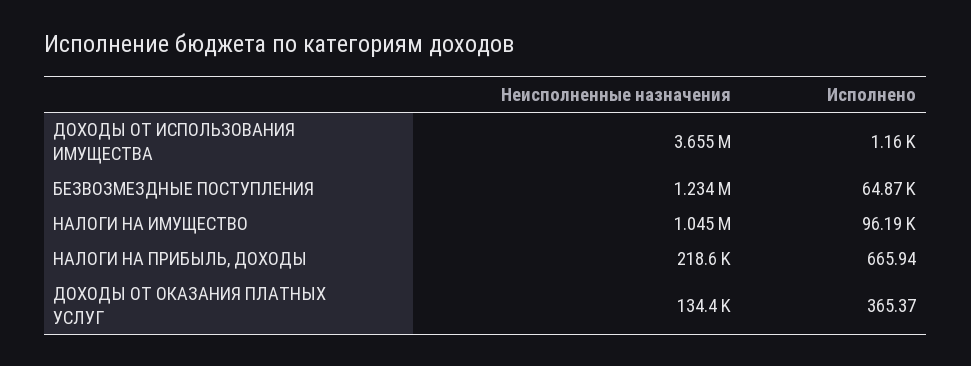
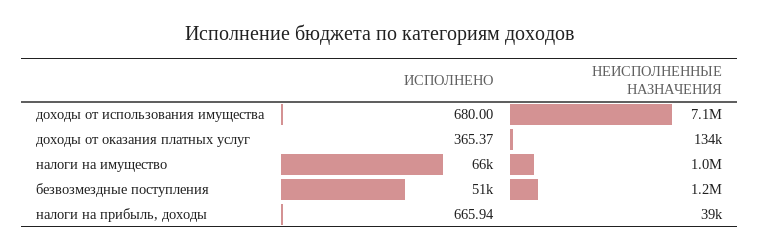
Неисполненные назначения, ДОХОДЫ ОТ ИСПОЛЬЗОВАНИЯ ИМУЩЕСТВА: 3655000 -> 7100000
Исполнено, ДОХОДЫ ОТ ИСПОЛЬЗОВАНИЯ ИМУЩЕСТВА: 1160 -> 680
Исполнено, БЕЗВОЗМЕЗДНЫЕ ПОСТУПЛЕНИЯ: 64870 -> 51000
Исполнено, НАЛОГИ НА ИМУЩЕСТВО: 96190 -> 66000
Неисполненные назначения, НАЛОГИ НА ПРИБЫЛЬ, ДОХОДЫ: 218600 -> 39000

